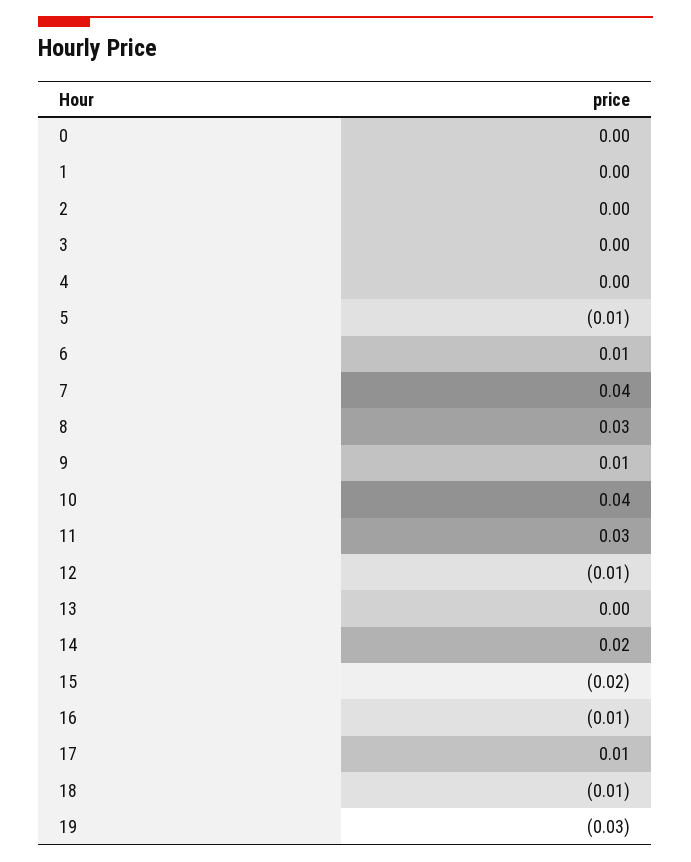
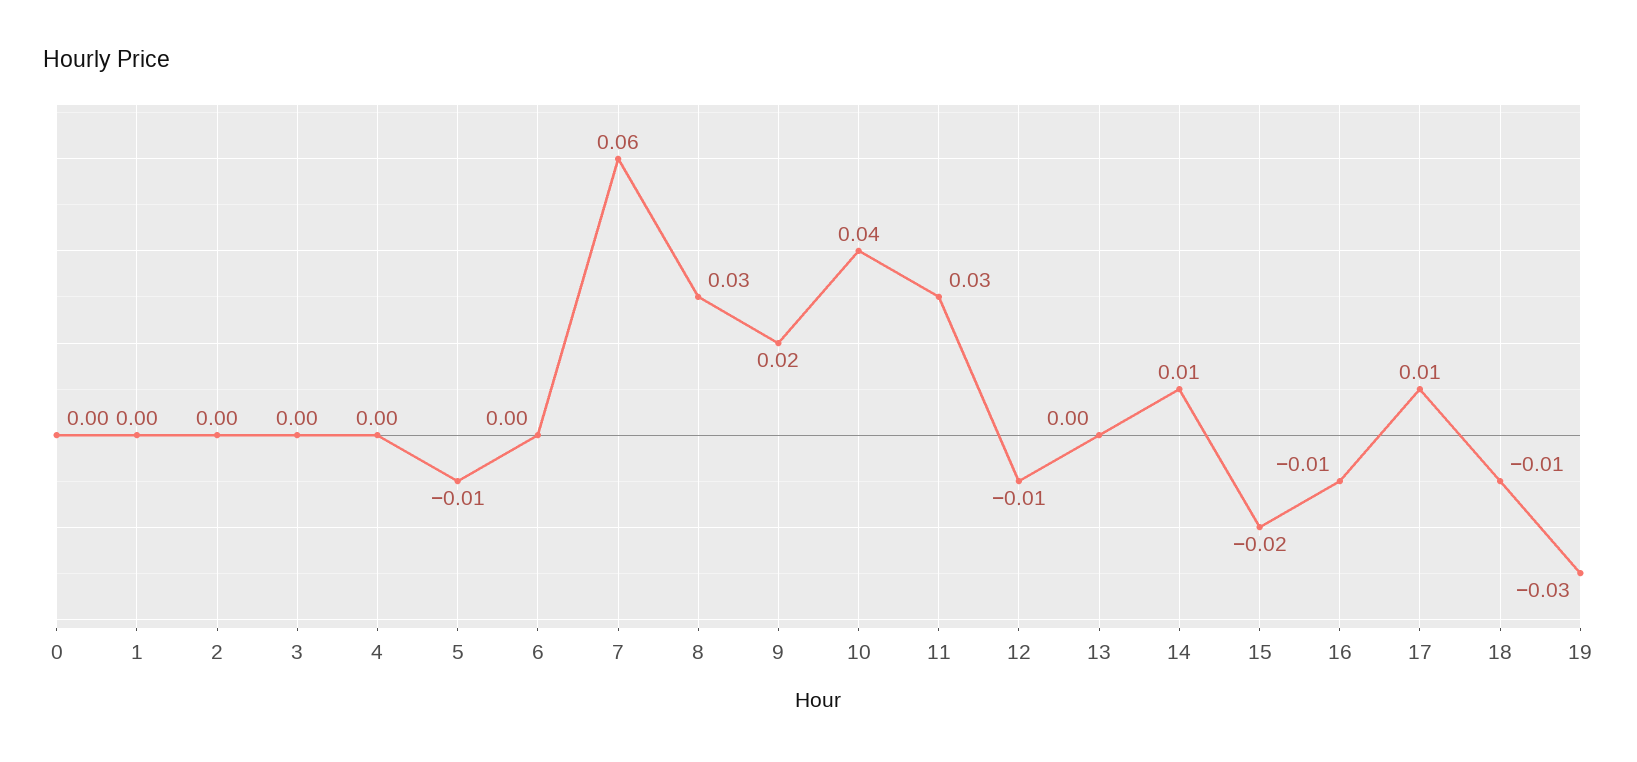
6: 0.01 -> 0
7: 0.04 -> 0.06
9: 0.01 -> 0.02
14: 0.02 -> 0.01

